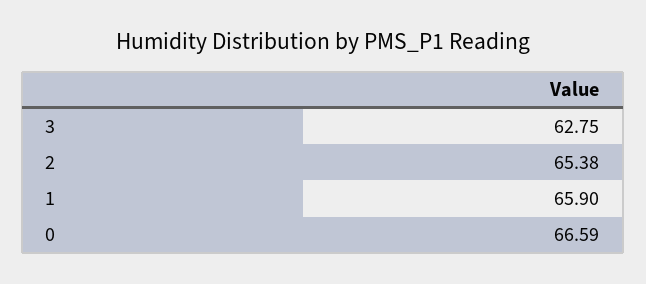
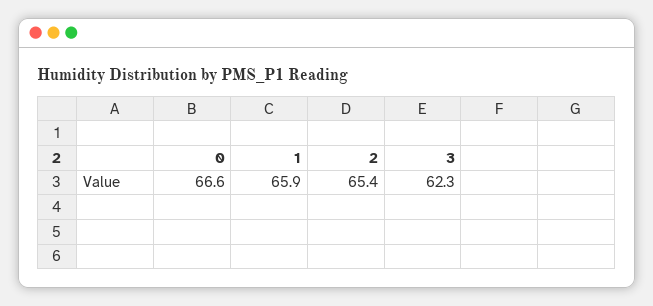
3: 62.75 -> 62.3

